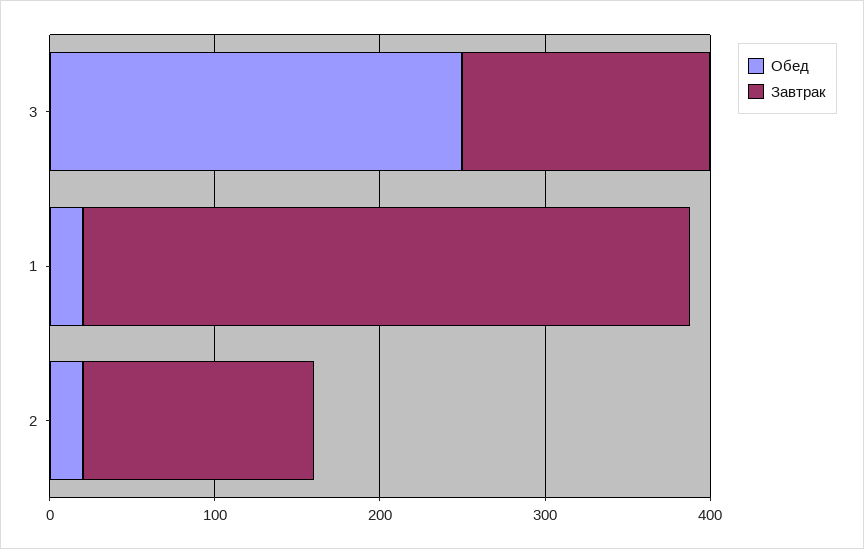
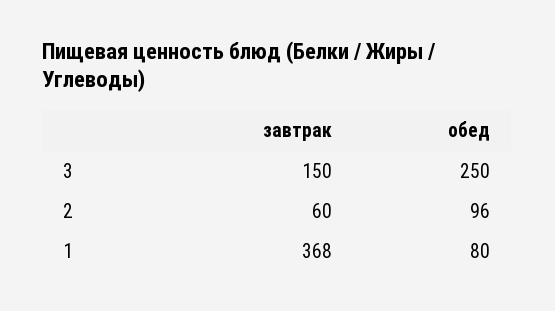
Обед, 1: 20 -> 80
Обед, 2: 20 -> 96
Завтрак, 2: 140 -> 60

